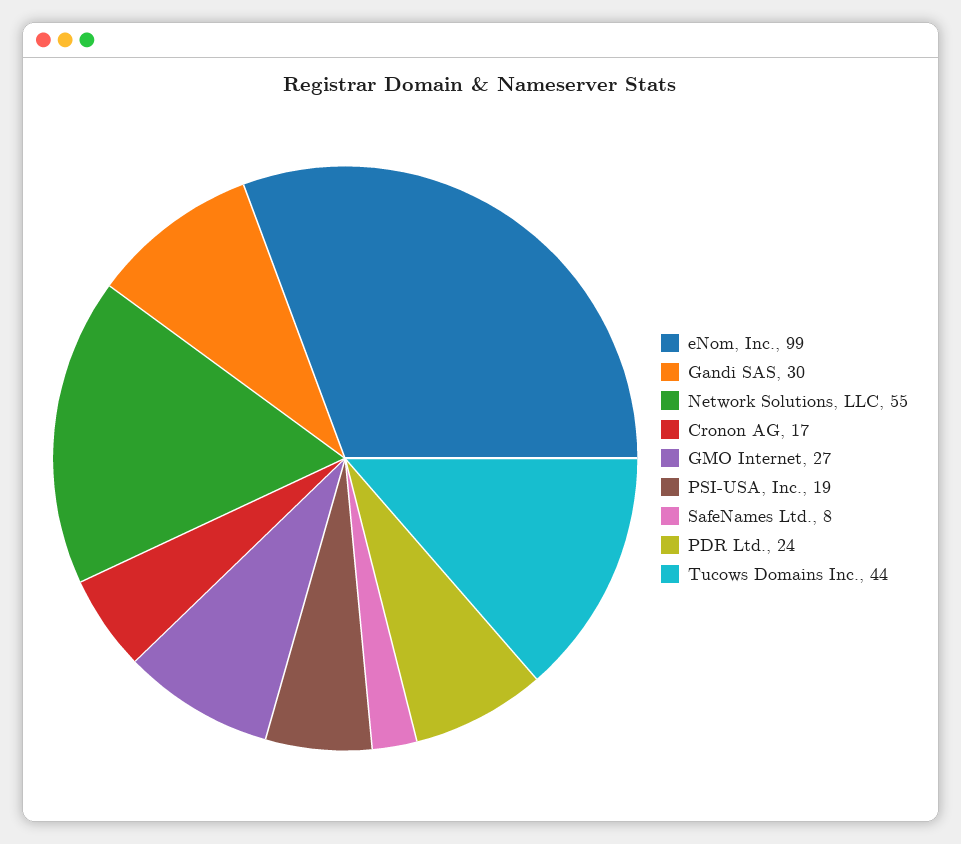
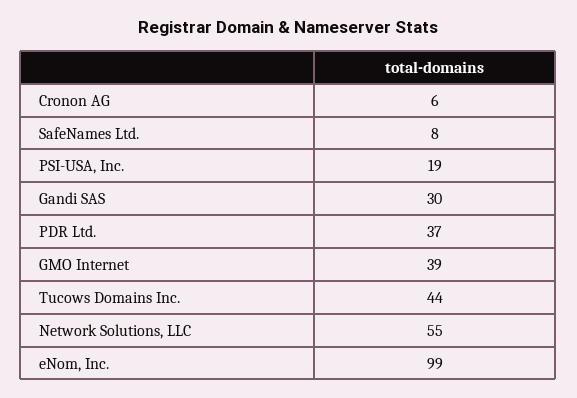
Cronon AG: 17 -> 6
GMO Internet: 27 -> 39
PDR Ltd.: 24 -> 37

